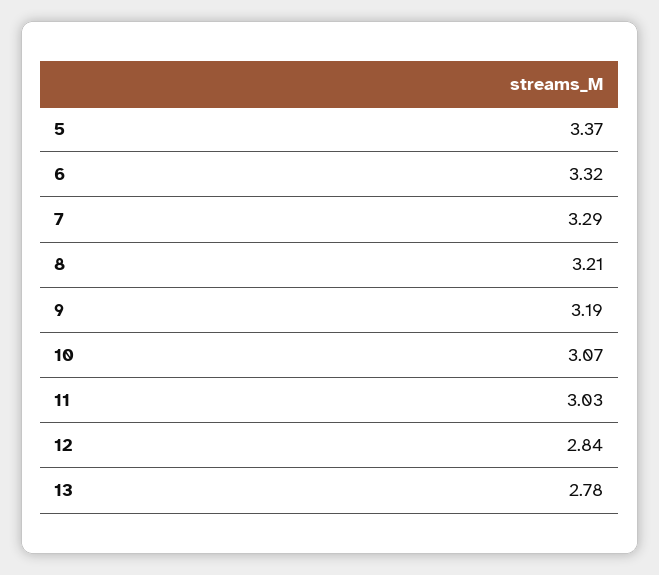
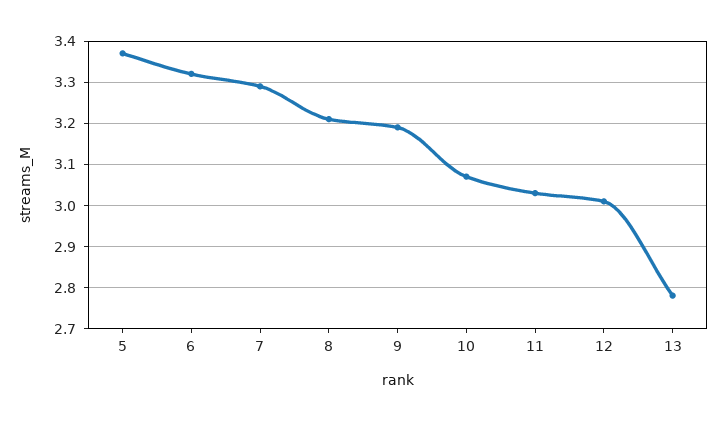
12: 2.84 -> 3

